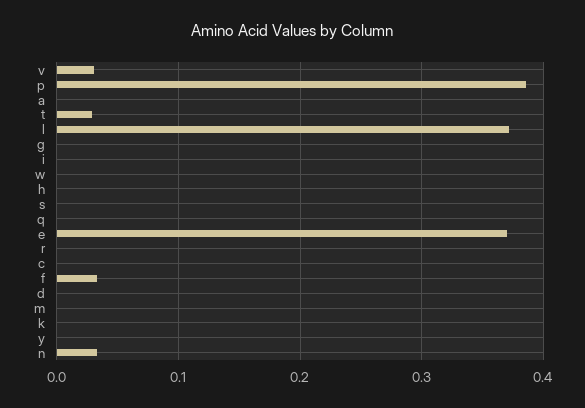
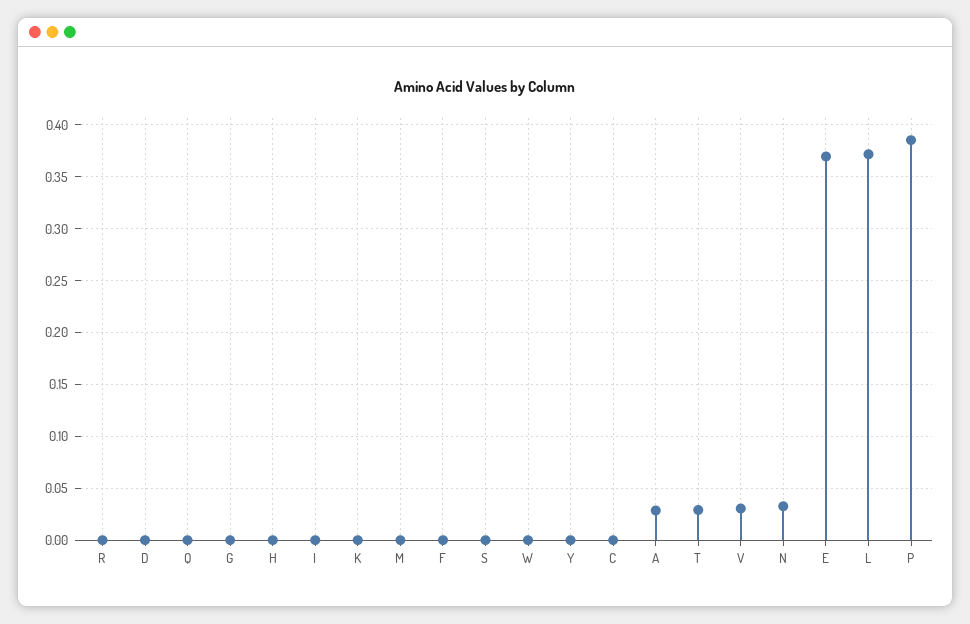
a: 0 -> 0.03
f: 0.03 -> 0

